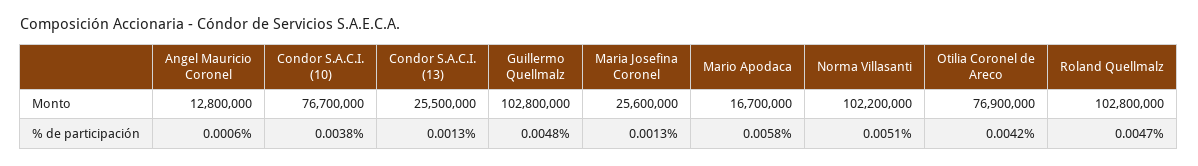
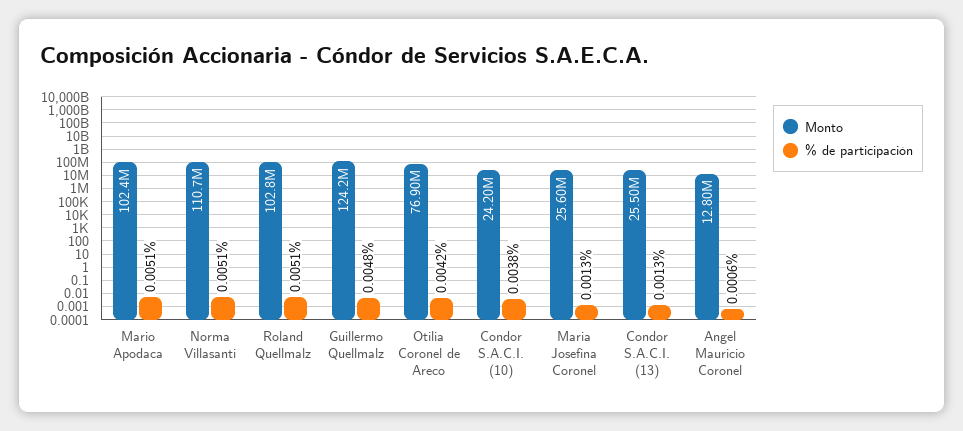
Monto, Condor S.A.C.I. (10): 76700000 -> 24200000
Monto, Guillermo Quellmalz: 102800000 -> 124200000
Monto, Mario Apodaca: 16700000 -> 102400000
Monto, Norma Villasanti: 102200000 -> 110700000
% de participación, Mario Apodaca: 0.0058 -> 0.0051
% de participación, Roland Quellmalz: 0.0047 -> 0.0051

